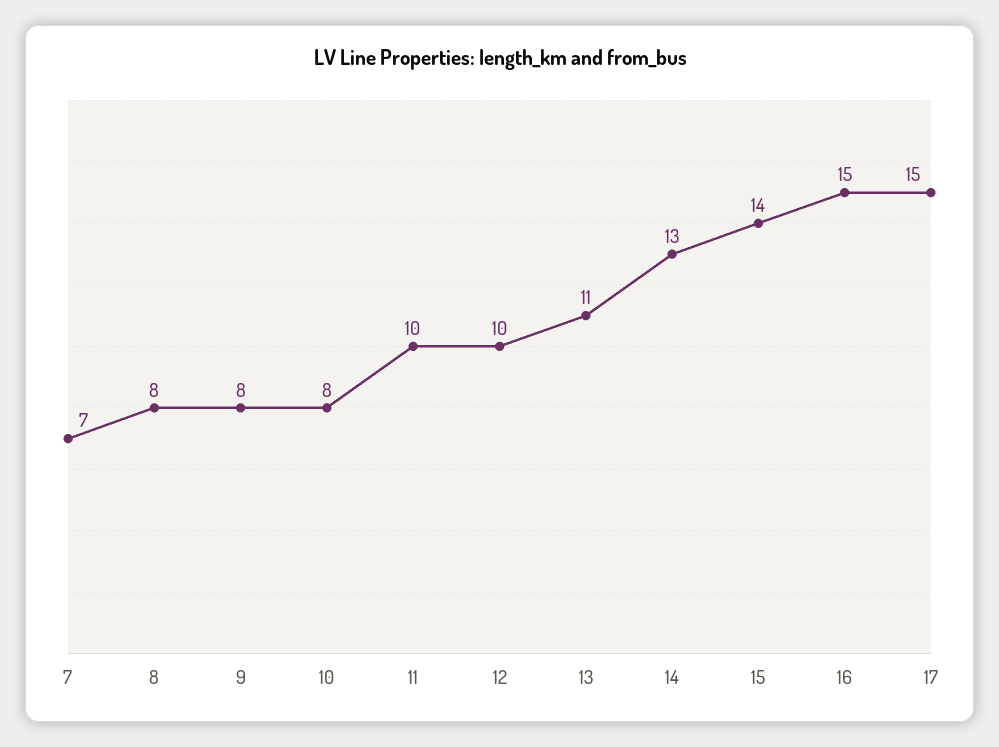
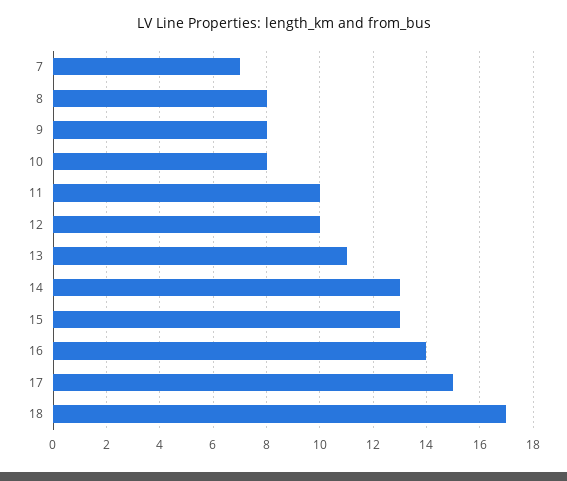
15: 14 -> 13
16: 15 -> 14
18: none -> 17

